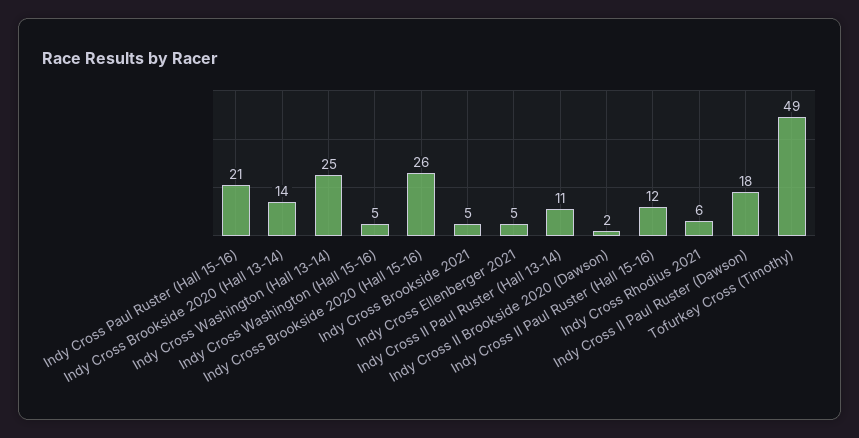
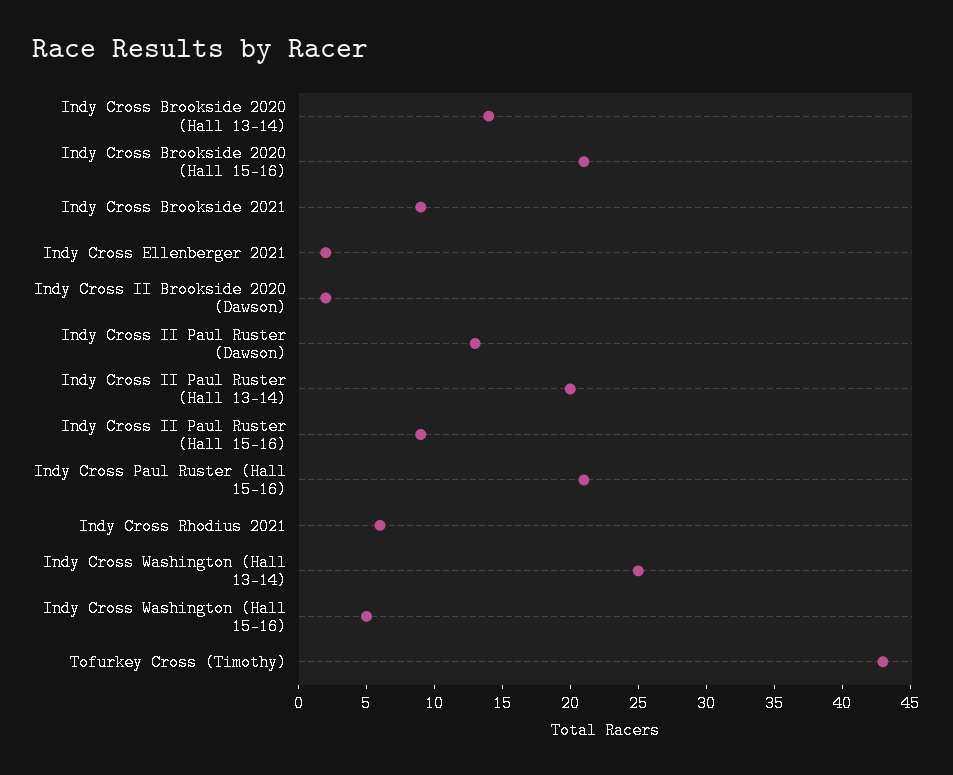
Indy Cross Brookside 2020 (Hall 15-16): 26 -> 21
Indy Cross Brookside 2021: 5 -> 9
Indy Cross Ellenberger 2021: 5 -> 2
Indy Cross II Paul Ruster (Hall 13-14): 11 -> 20
Indy Cross II Paul Ruster (Hall 15-16): 12 -> 9
Indy Cross II Paul Ruster (Dawson): 18 -> 13
Tofurkey Cross (Timothy): 49 -> 43

